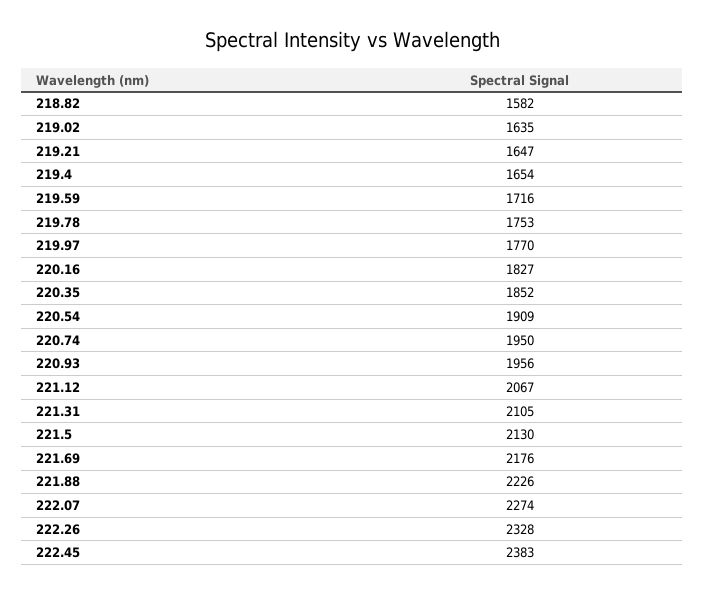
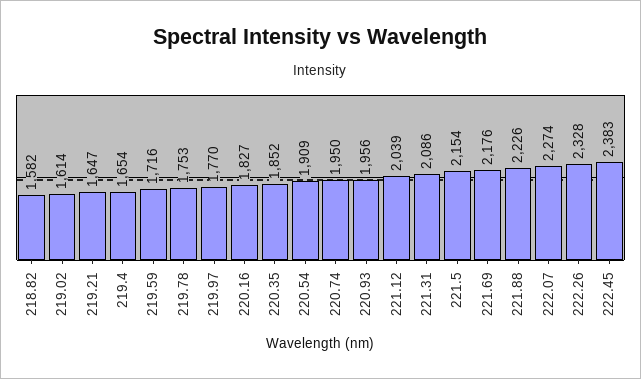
219.02: 1635 -> 1614
221.12: 2067 -> 2039
221.31: 2105 -> 2086
221.5: 2130 -> 2154

